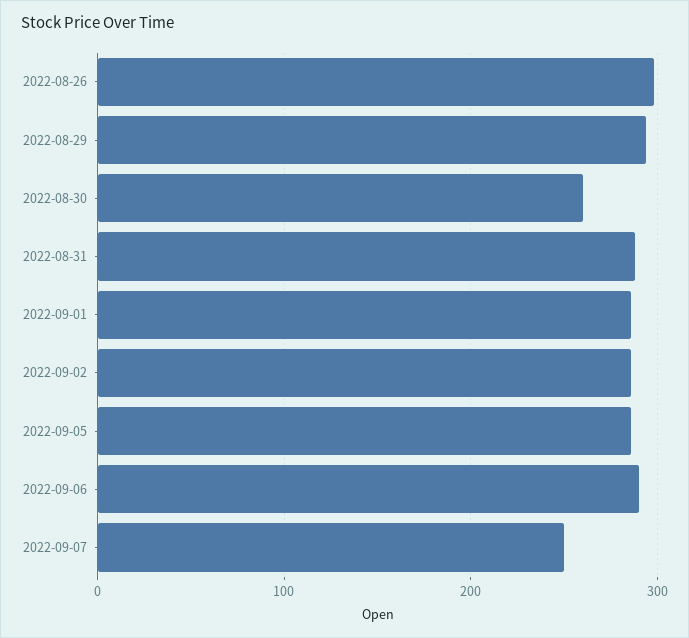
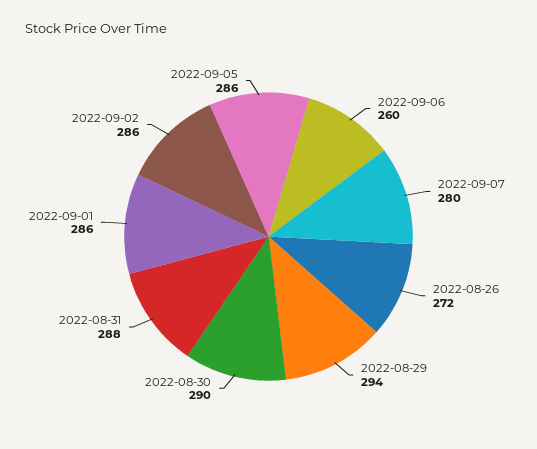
2022-08-26: 300 -> 272
2022-08-30: 260 -> 290
2022-09-06: 290 -> 260
2022-09-07: 250 -> 280

